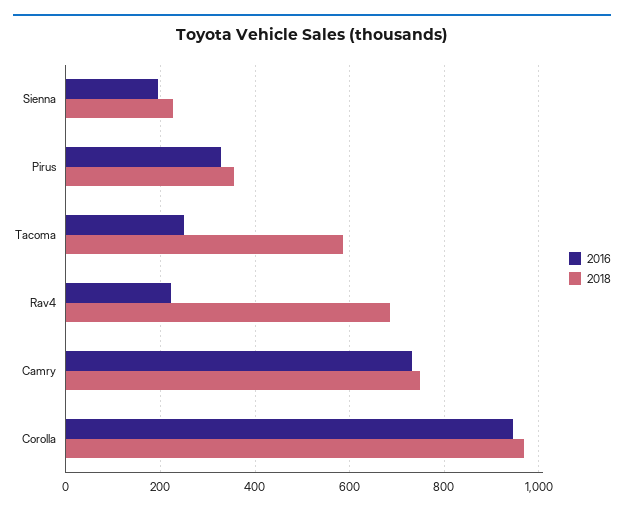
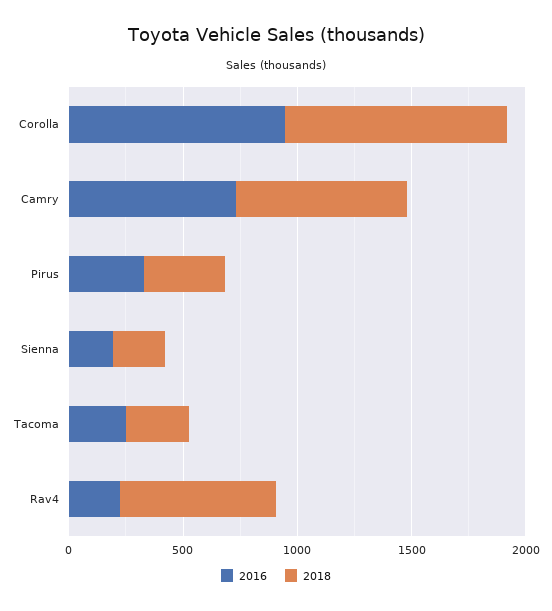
2018, Tacoma: 580 -> 300

